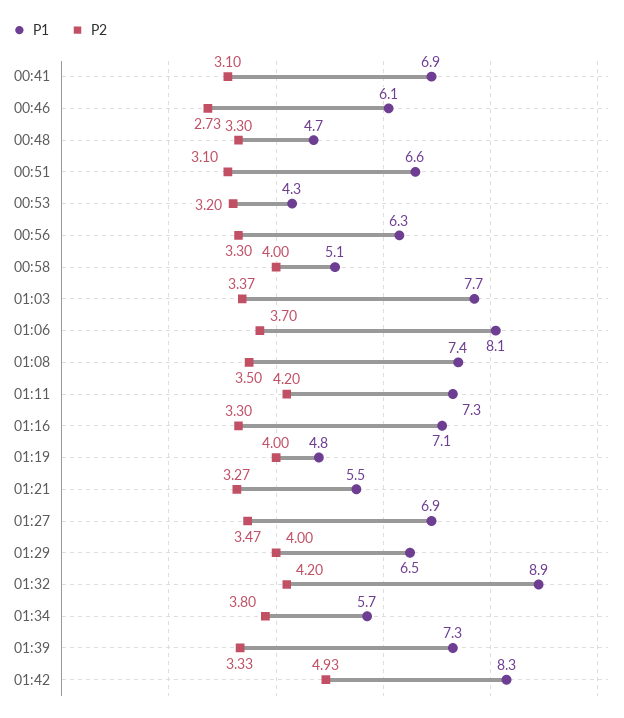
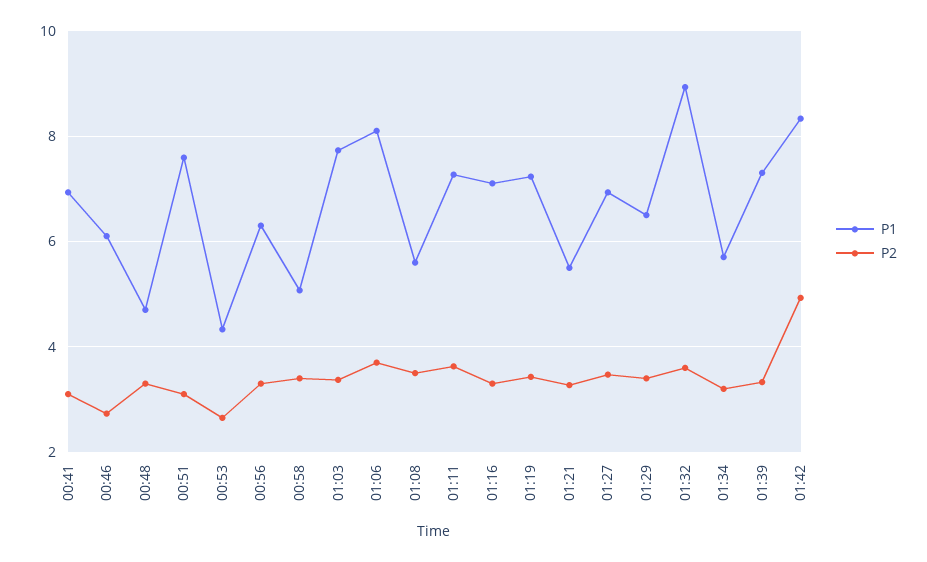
P1, 00:51: 6.6 -> 7.6
P2, 00:53: 3.2 -> 2.6
P2, 00:58: 4 -> 3.4
P1, 01:08: 7.4 -> 5.6
P2, 01:11: 4.2 -> 3.6
P1, 01:19: 4.8 -> 7.2
P2, 01:19: 4 -> 3.4
P2, 01:29: 4 -> 3.4
P2, 01:32: 4.2 -> 3.6
P2, 01:34: 3.8 -> 3.2

